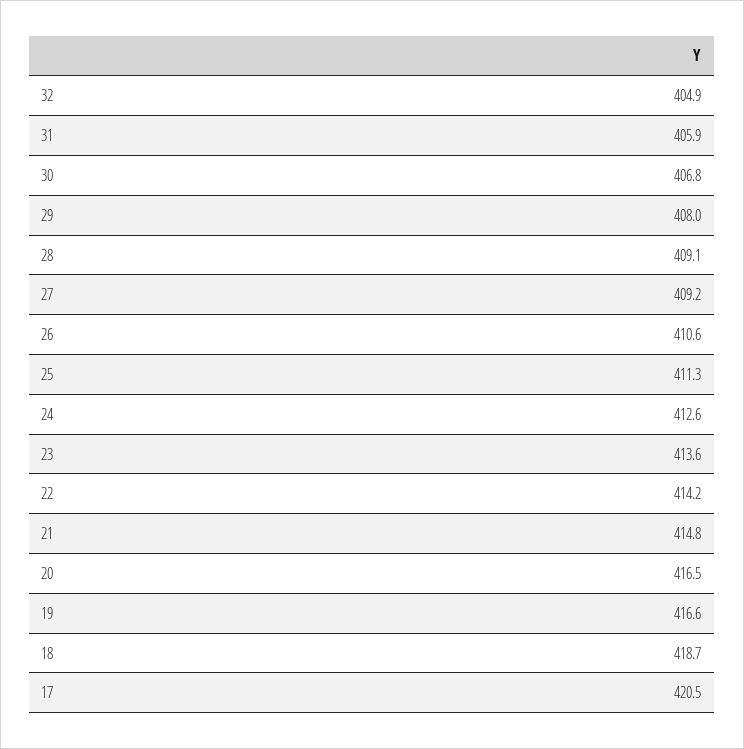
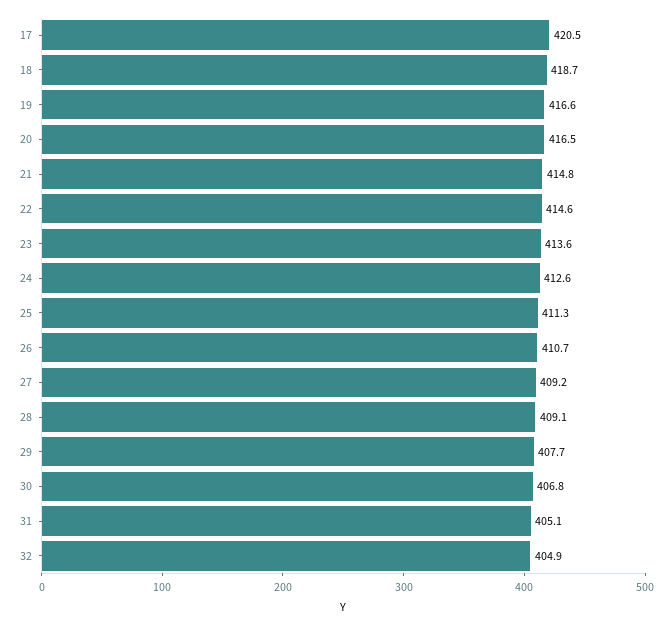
31: 405.9 -> 405.1
29: 408 -> 407.7
26: 410.6 -> 410.7
22: 414.2 -> 414.6

